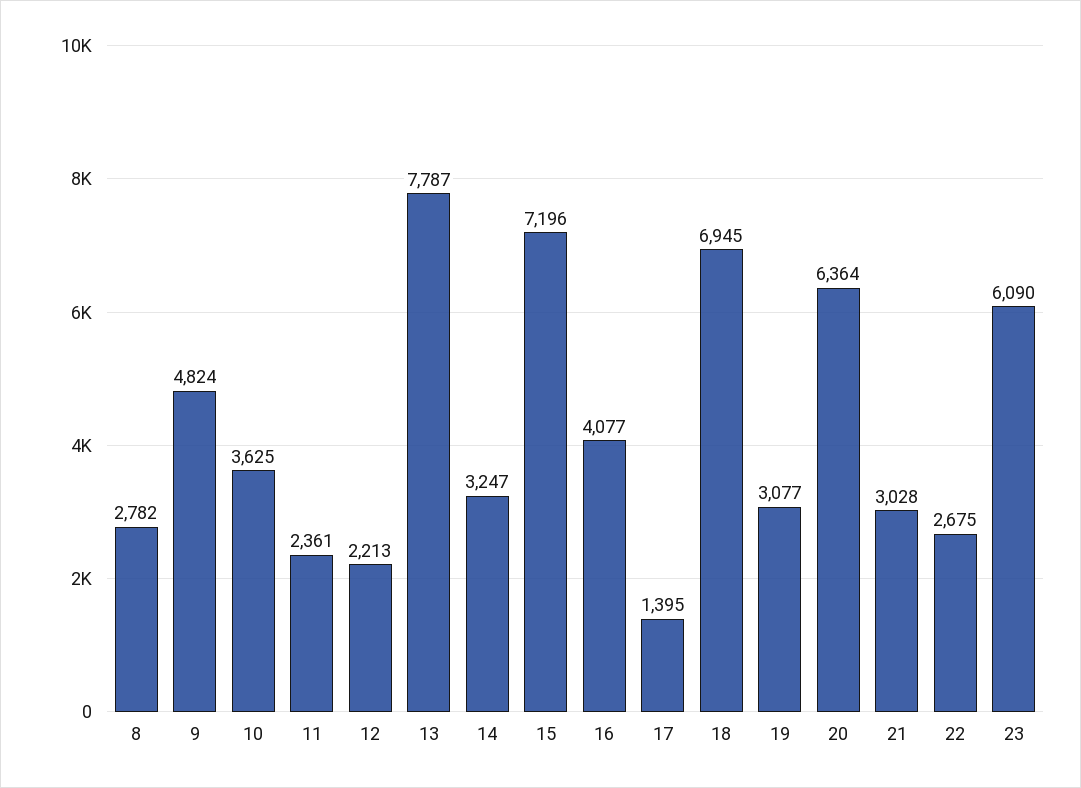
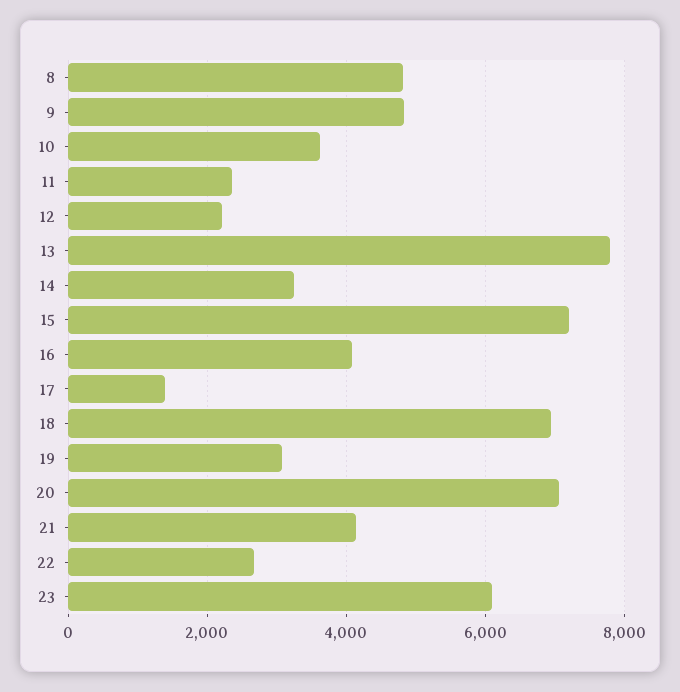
8: 2782 -> 4800
20: 6364 -> 7000
21: 3028 -> 4200

